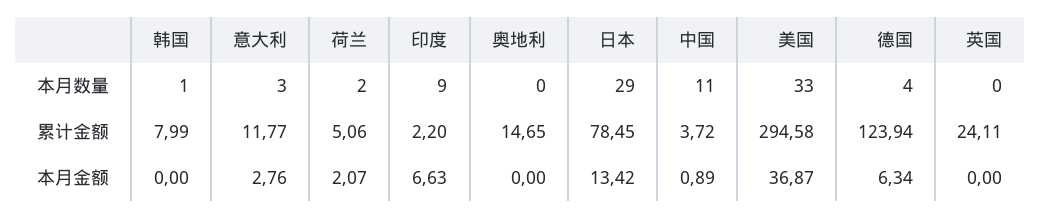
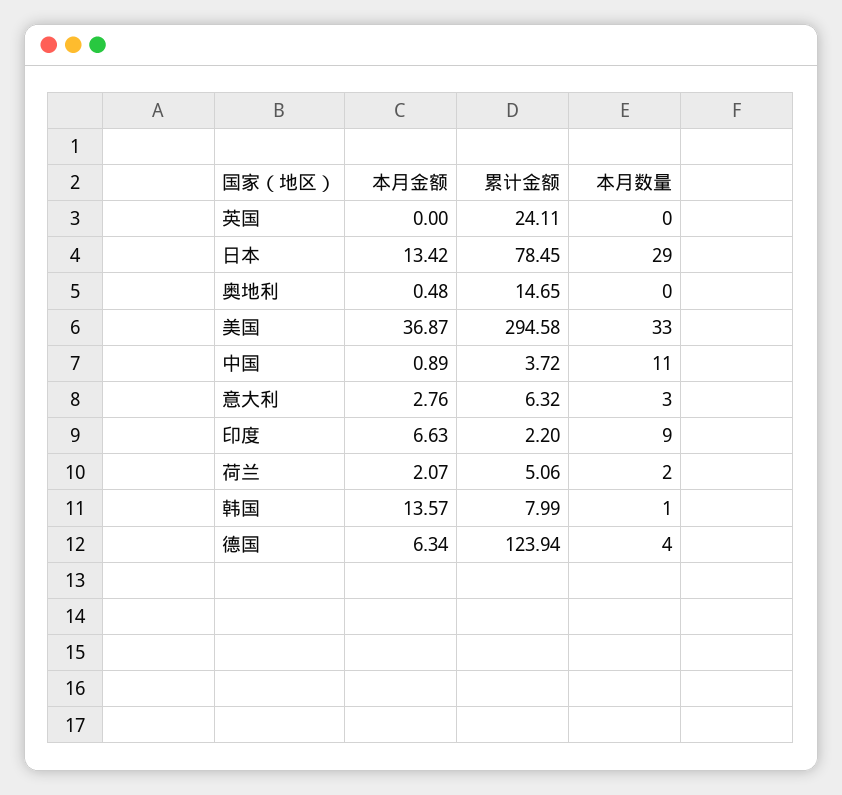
意大利, 累计金额: 11.77 -> 6.32
韩国, 本月金额: 0 -> 13.57
奥地利, 本月金额: 0 -> 0.48

